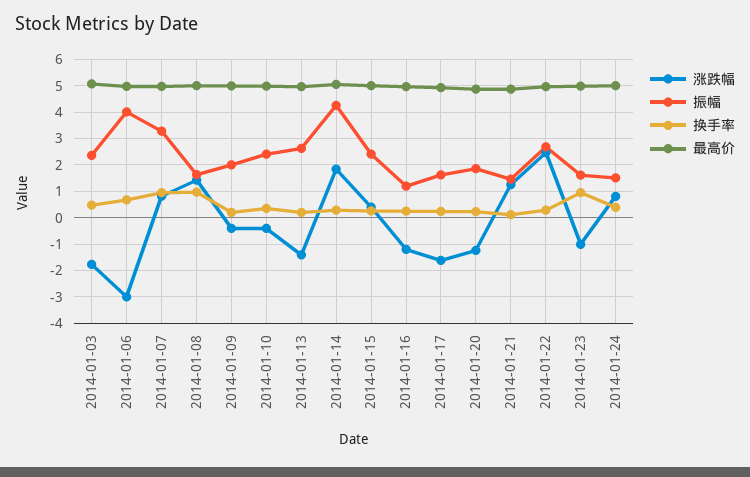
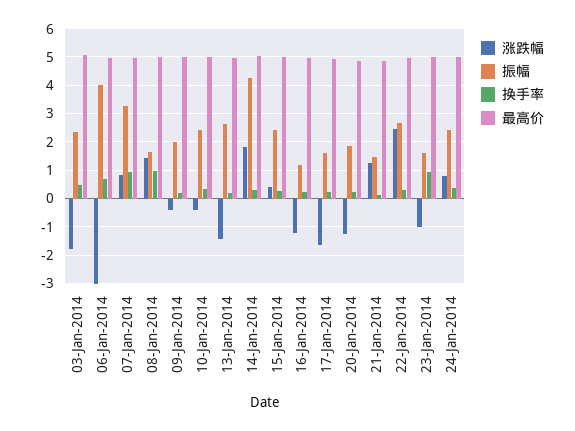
振幅, 2014-01-24: 1.5 -> 2.5

